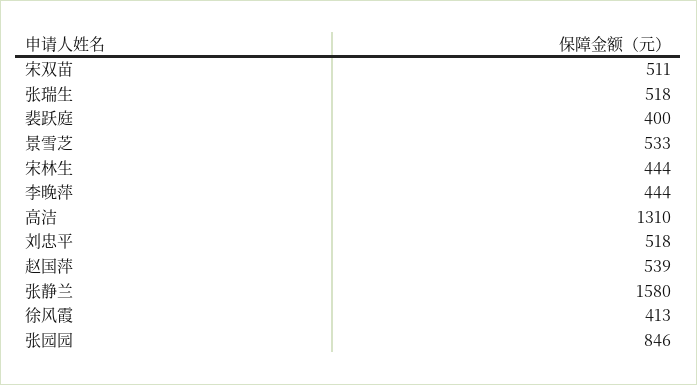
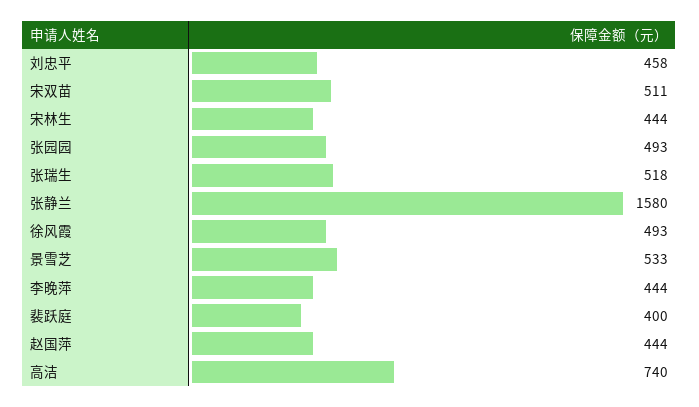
高洁: 1310 -> 740
刘忠平: 518 -> 458
赵国萍: 539 -> 444
徐风霞: 413 -> 493
张园园: 846 -> 493

